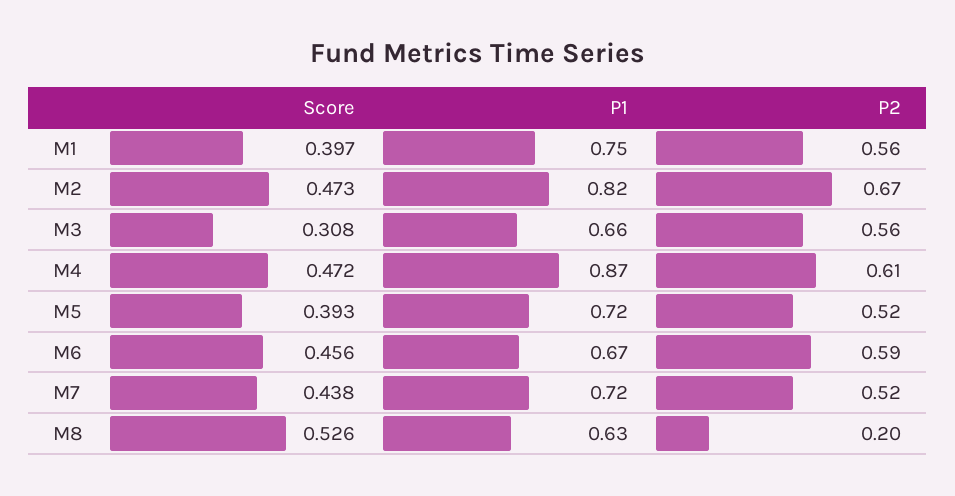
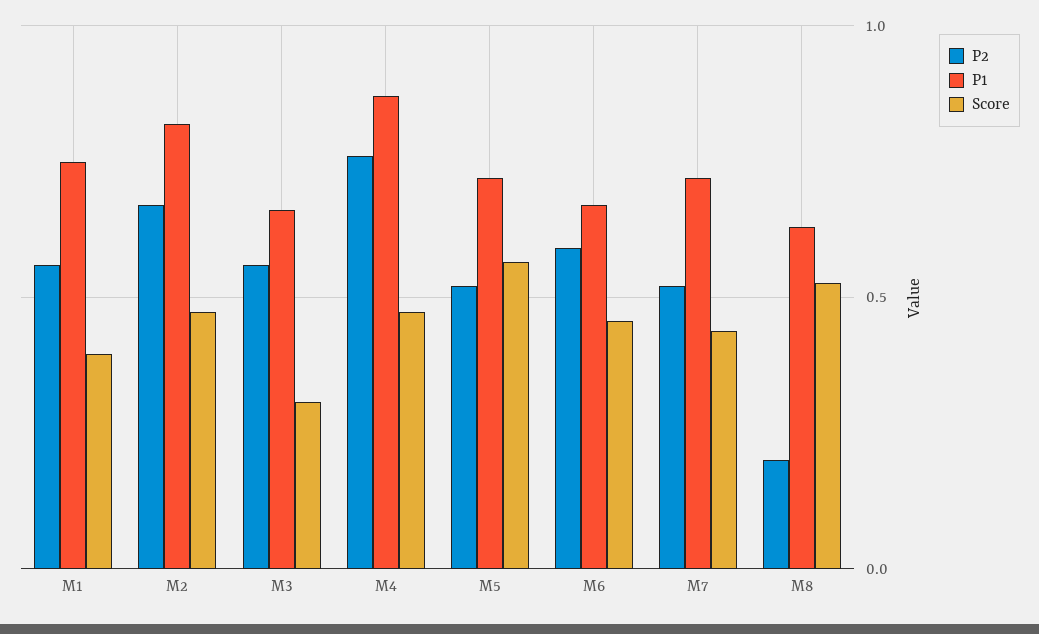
P2, M4: 0.61 -> 0.75
Score, M5: 0.393 -> 0.55

